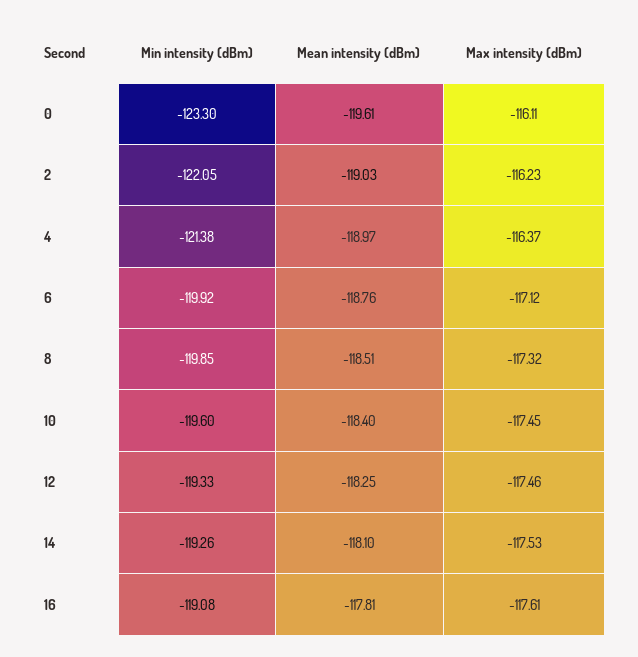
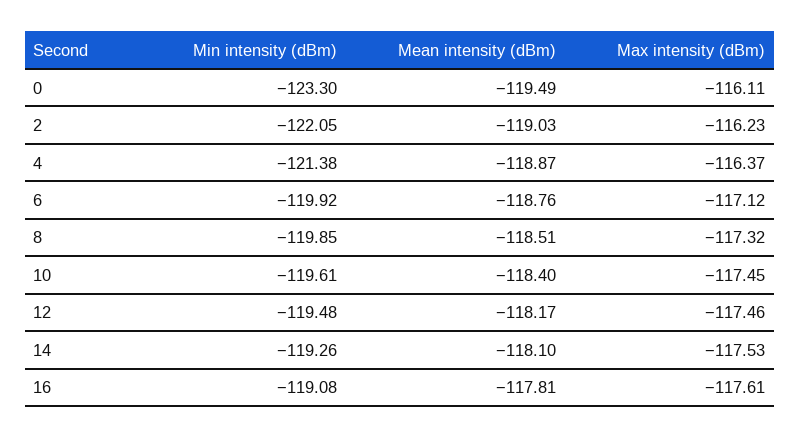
Mean intensity (dBm), 0: -119.61 -> -119.49
Mean intensity (dBm), 4: -118.97 -> -118.87
Min intensity (dBm), 10: -119.6 -> -119.61
Min intensity (dBm), 12: -119.33 -> -119.48
Mean intensity (dBm), 12: -118.25 -> -118.17

